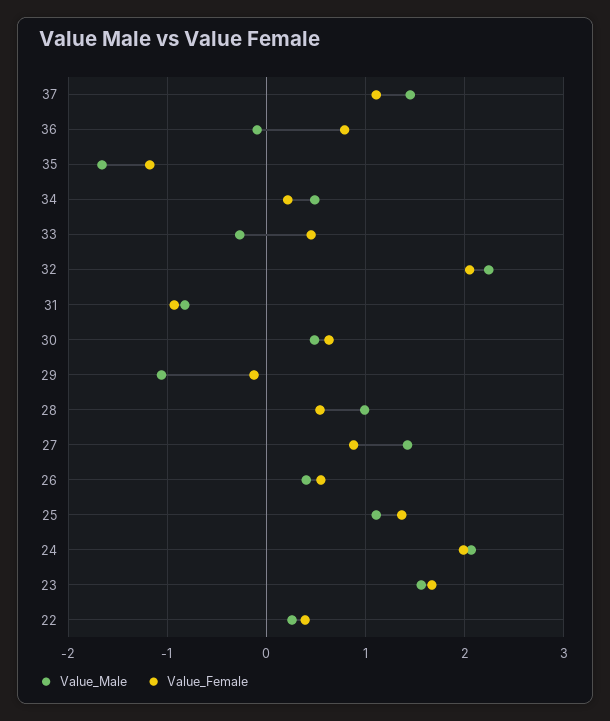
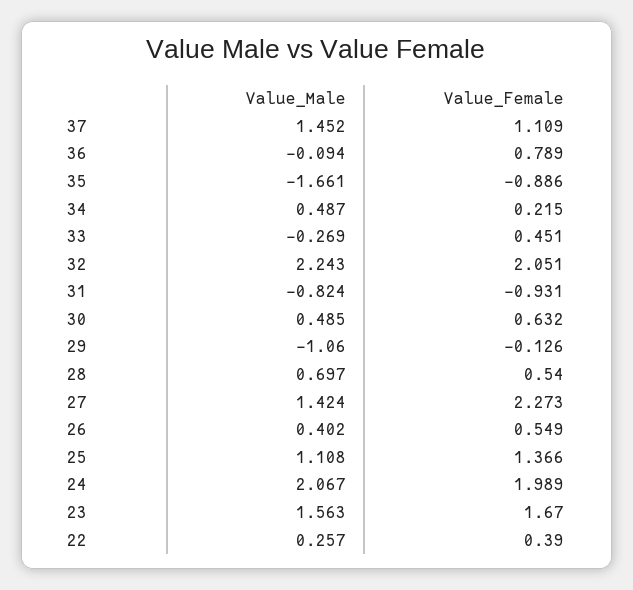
Value_Female, 35: -1.2 -> -0.886
Value_Male, 28: 1 -> 0.697
Value_Female, 27: 0.9 -> 2.273

